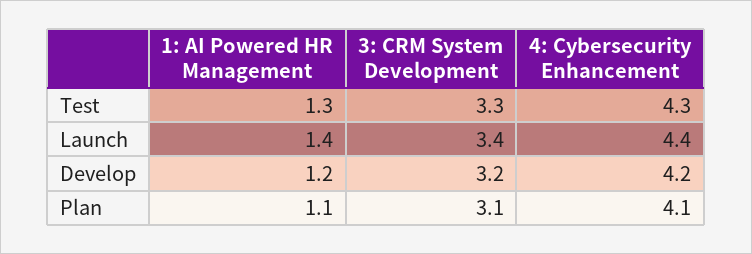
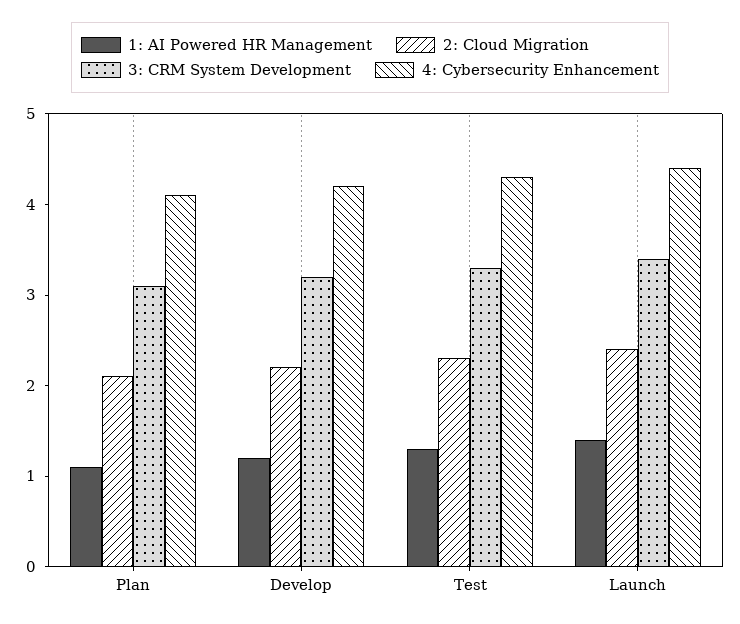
2: Cloud Migration, Plan: none -> 2.1
2: Cloud Migration, Develop: none -> 2.2
2: Cloud Migration, Test: none -> 2.3
2: Cloud Migration, Launch: none -> 2.4

